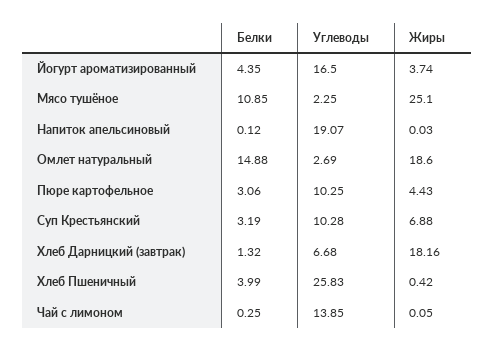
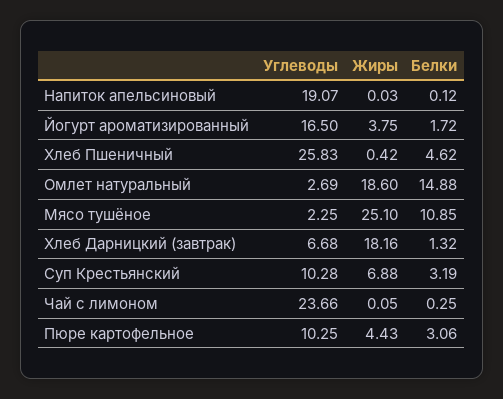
Белки, Йогурт ароматизированный: 4.35 -> 1.72
Жиры, Йогурт ароматизированный: 3.74 -> 3.75
Белки, Хлеб Пшеничный: 3.99 -> 4.62
Углеводы, Чай с лимоном: 13.85 -> 23.66

